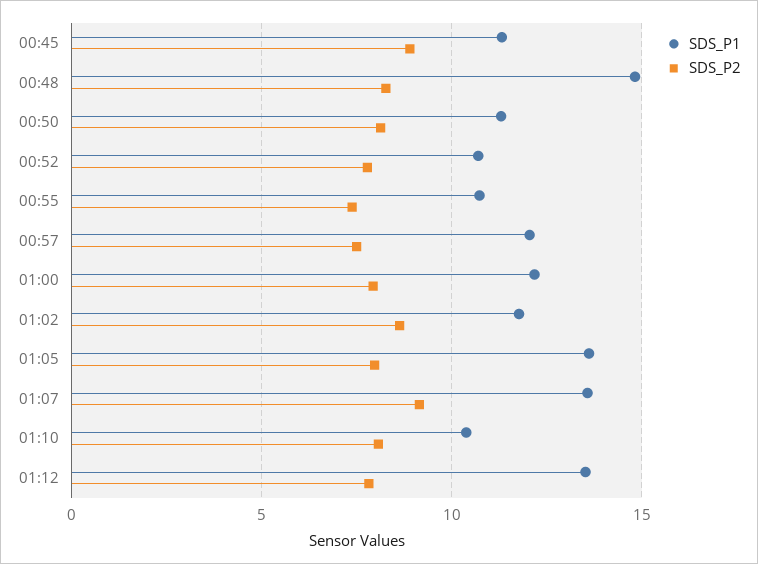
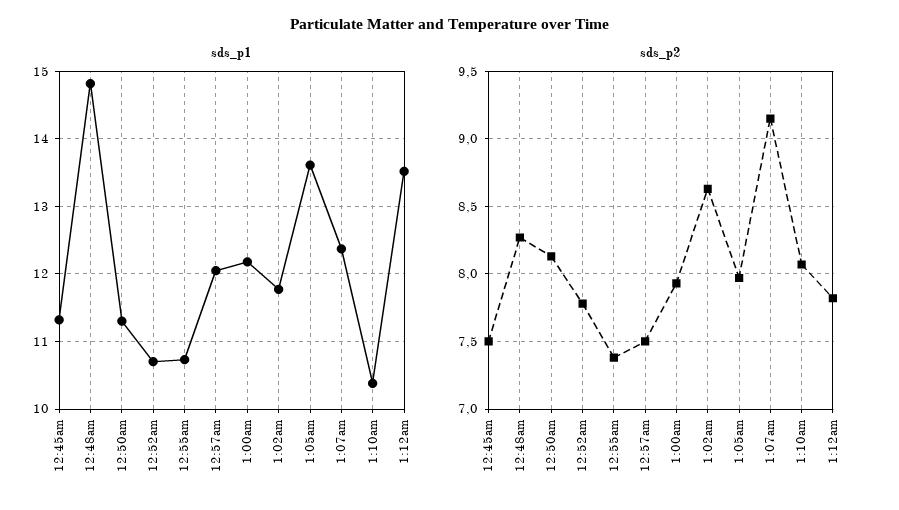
SDS_P2, 00:45: 9 -> 7.5
SDS_P1, 01:07: 13.5 -> 12.4

